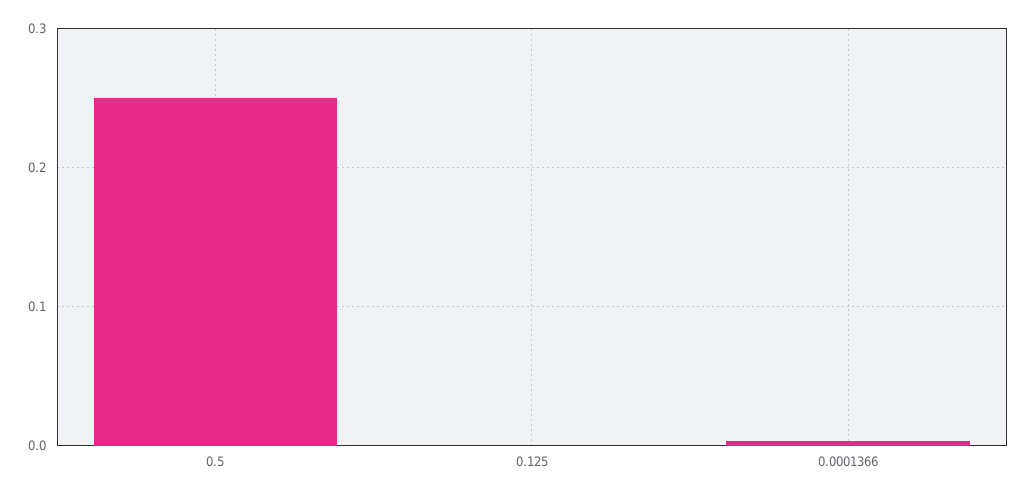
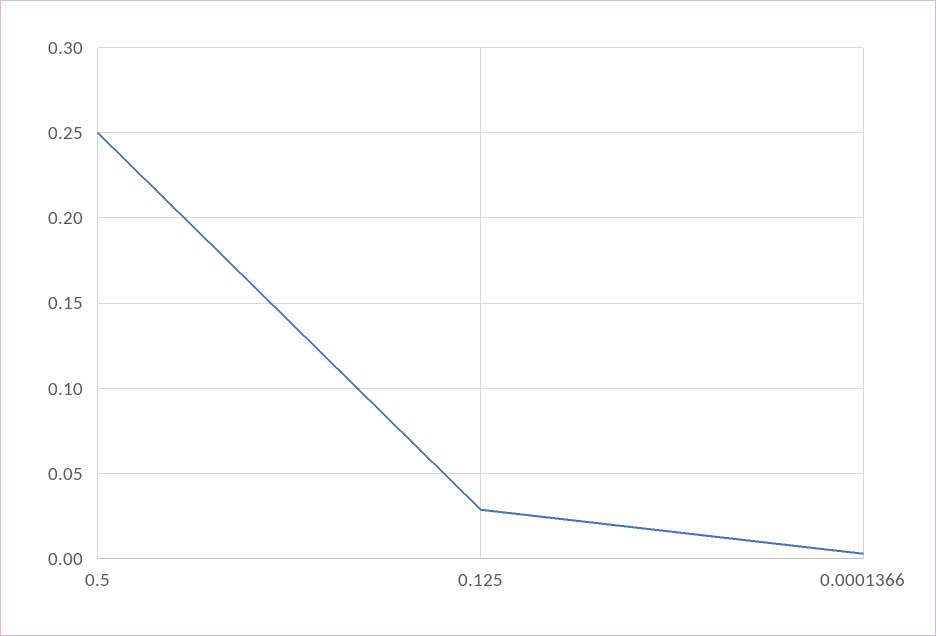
0.125: 0 -> 0.03

